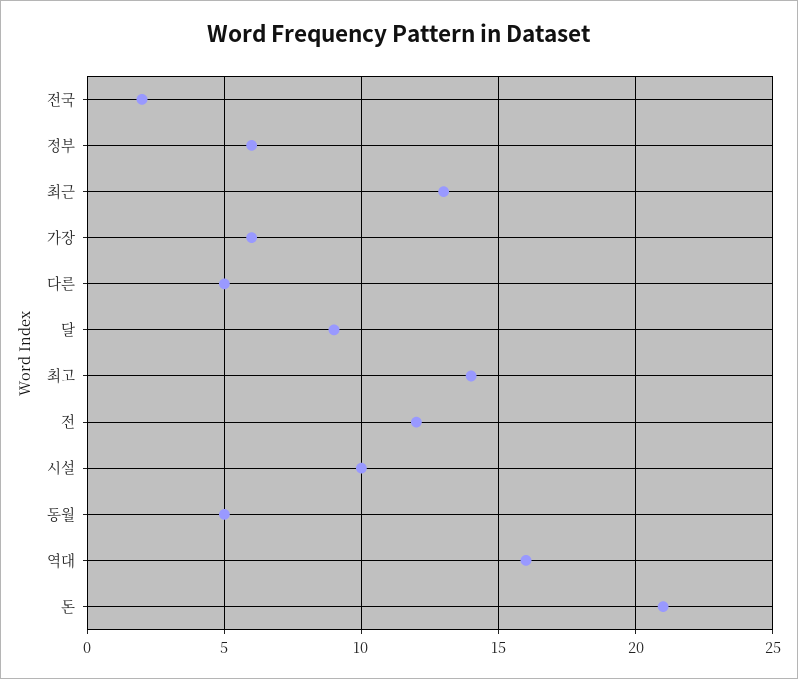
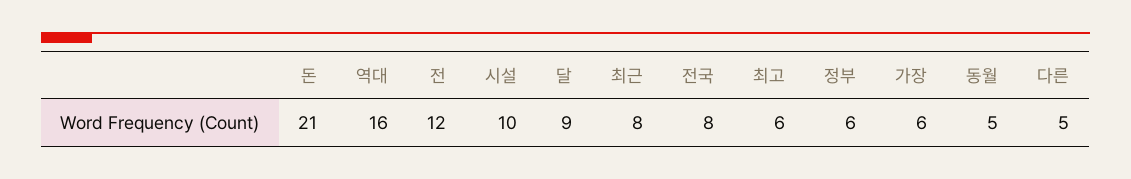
전국: 2 -> 8
최근: 13 -> 8
최고: 14 -> 6

